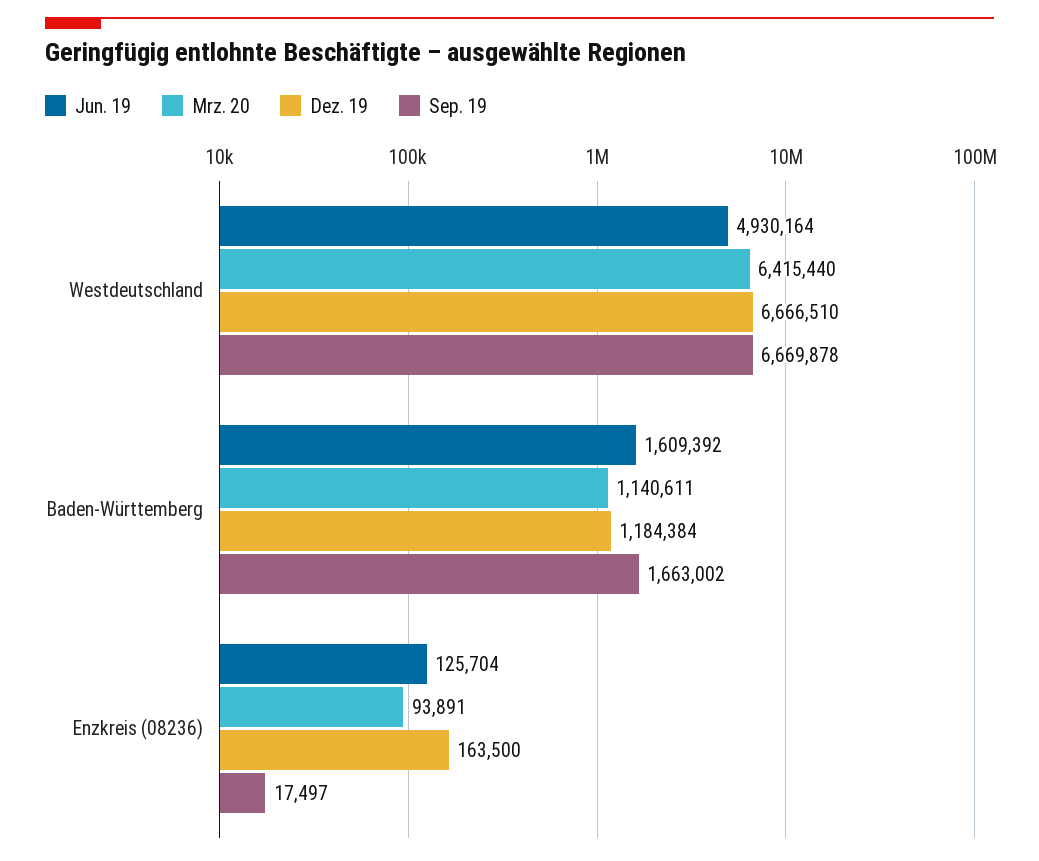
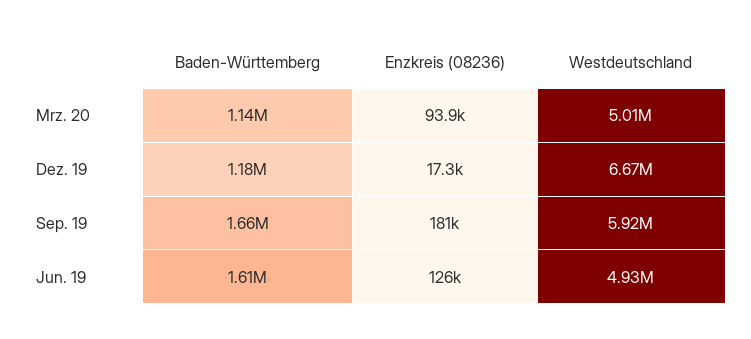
Mrz. 20, Westdeutschland: 6415440 -> 5010000
Sep. 19, Westdeutschland: 6669878 -> 5920000
Dez. 19, Enzkreis (08236): 163500 -> 17300
Sep. 19, Enzkreis (08236): 17497 -> 181000

